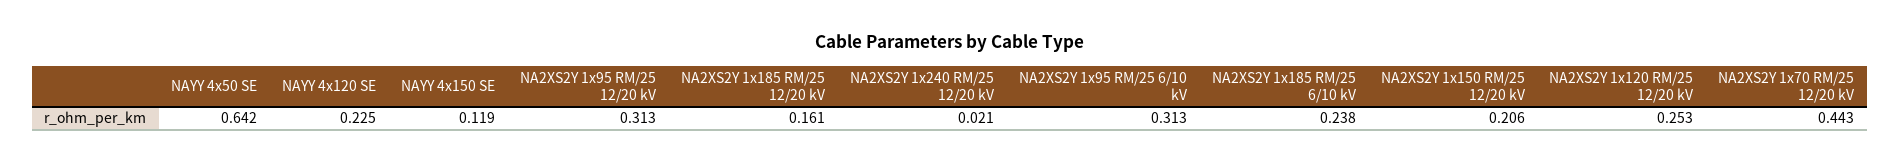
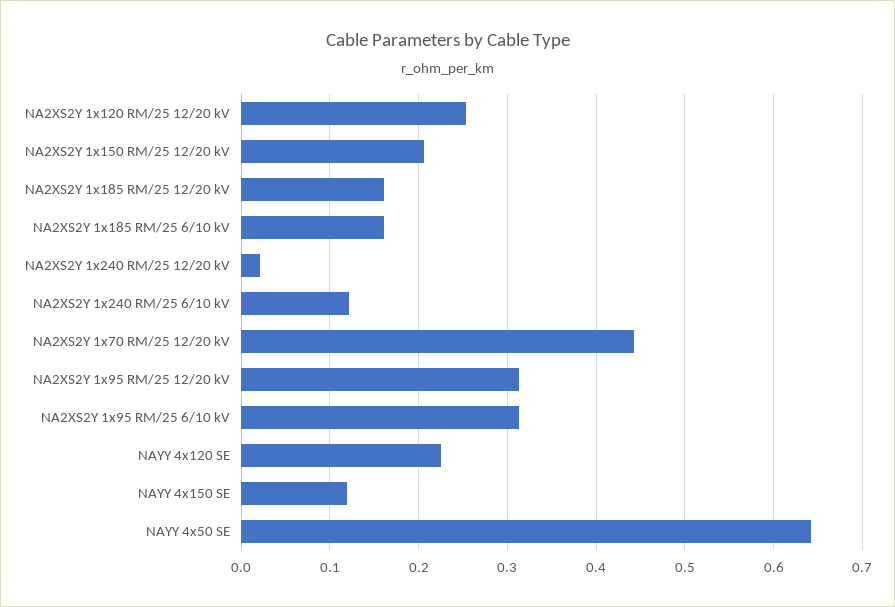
NA2XS2Y 1x185 RM/25 6/10 kV: 0.238 -> 0.16
NA2XS2Y 1x240 RM/25 6/10 kV: none -> 0.12

